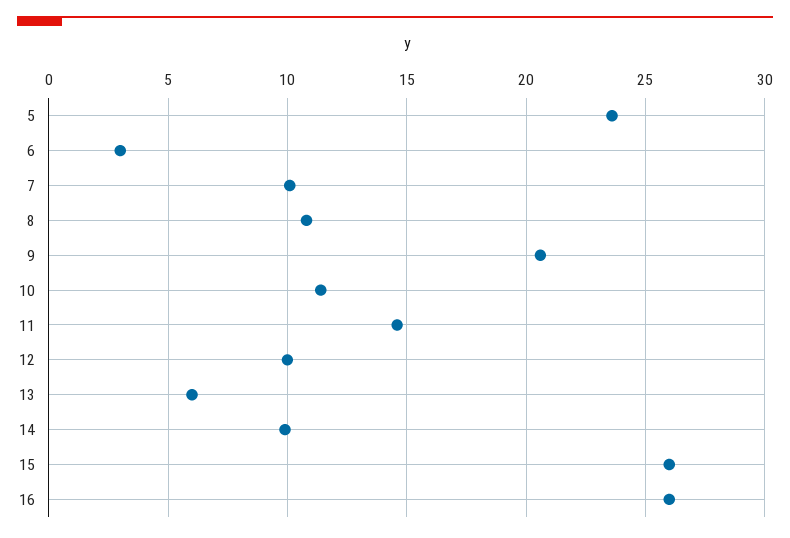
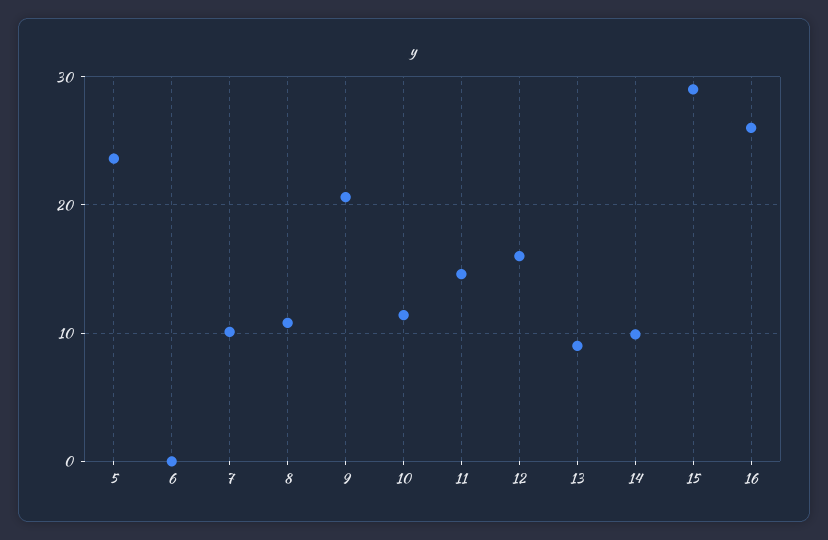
6: 3 -> 0
12: 10 -> 16
13: 6 -> 9
15: 26 -> 29

